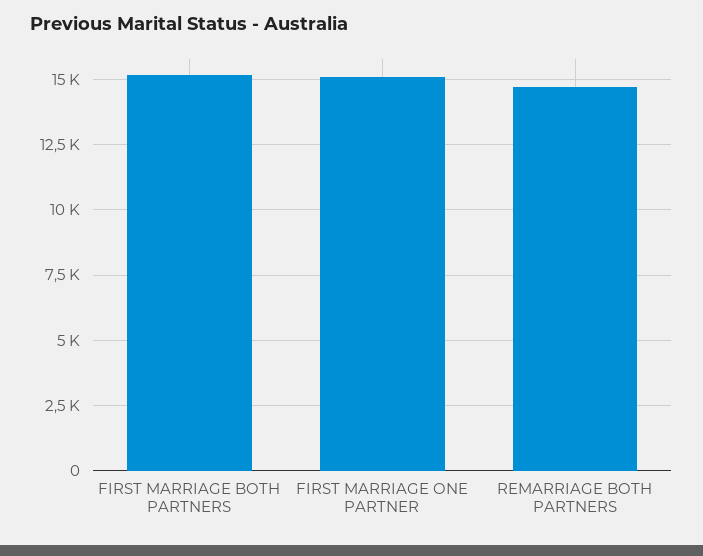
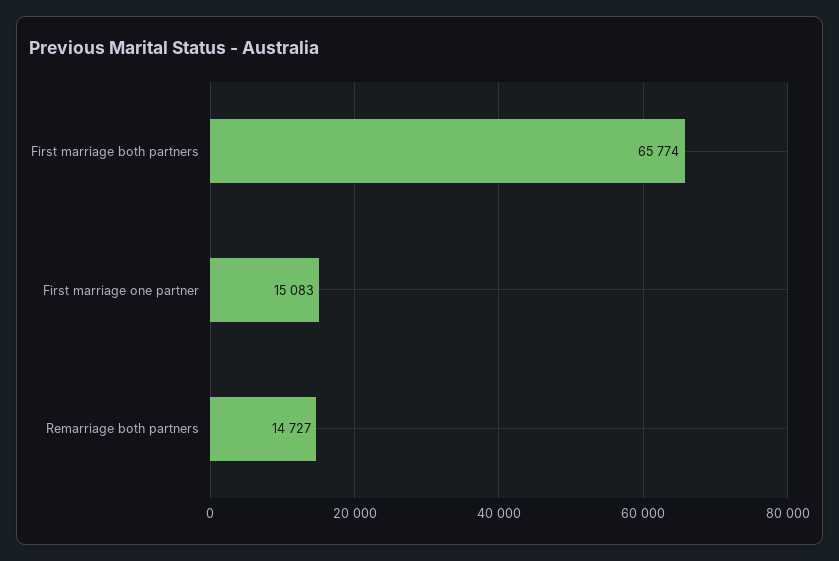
FIRST MARRIAGE BOTH PARTNERS: 15250 -> 65774

